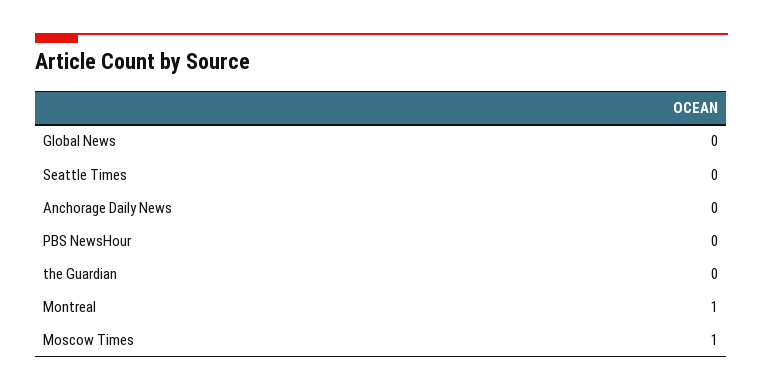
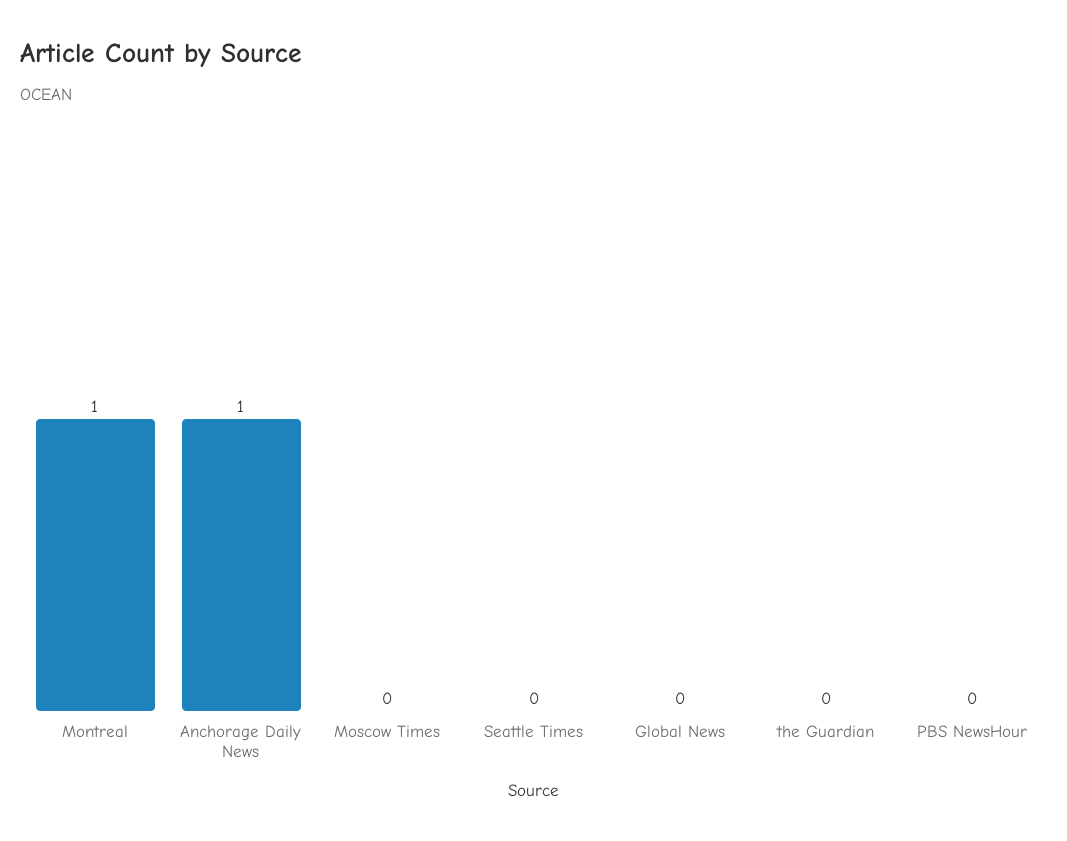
Anchorage Daily News: 0 -> 1
Moscow Times: 1 -> 0

